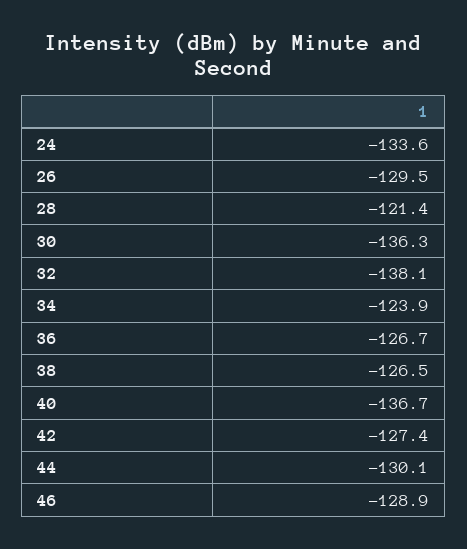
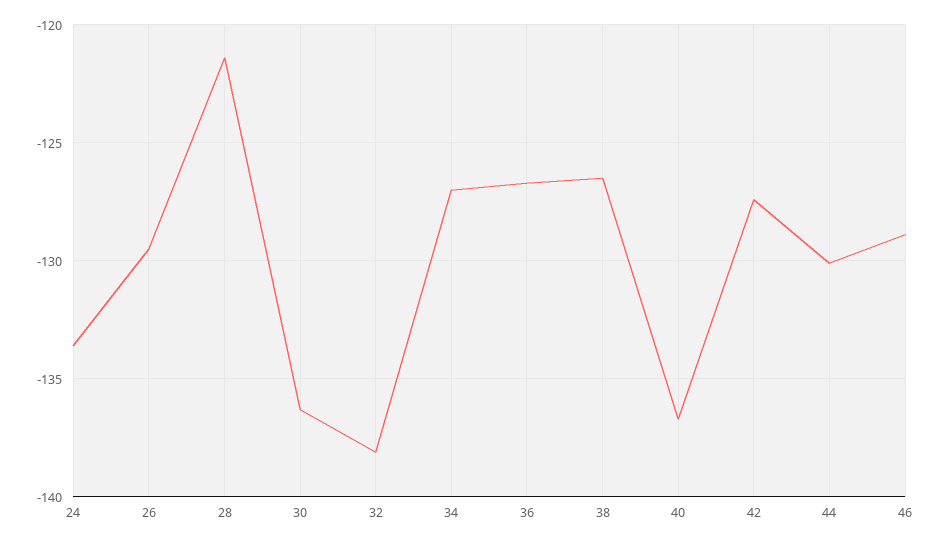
34: -123.9 -> -127

